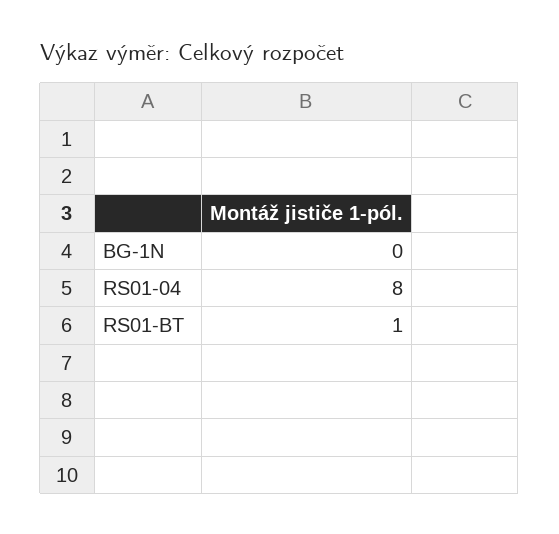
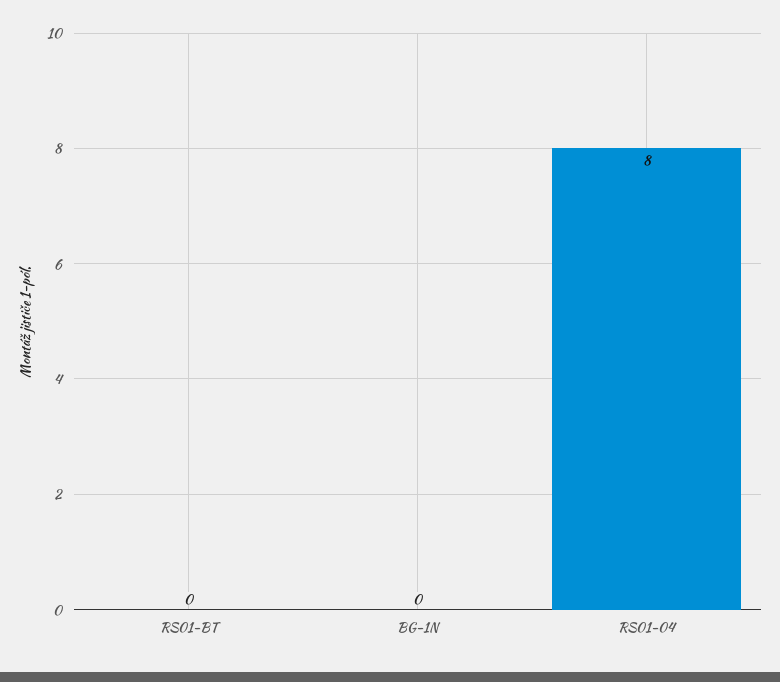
RS01-BT: 1 -> 0

